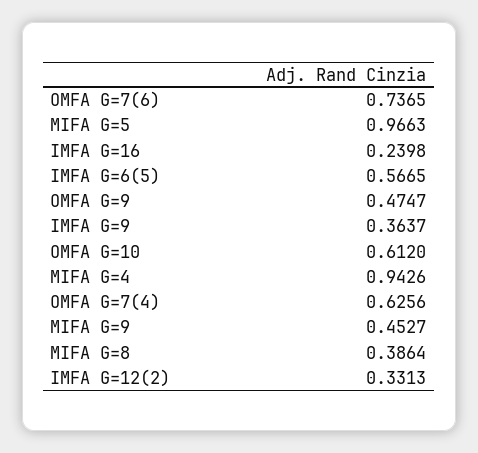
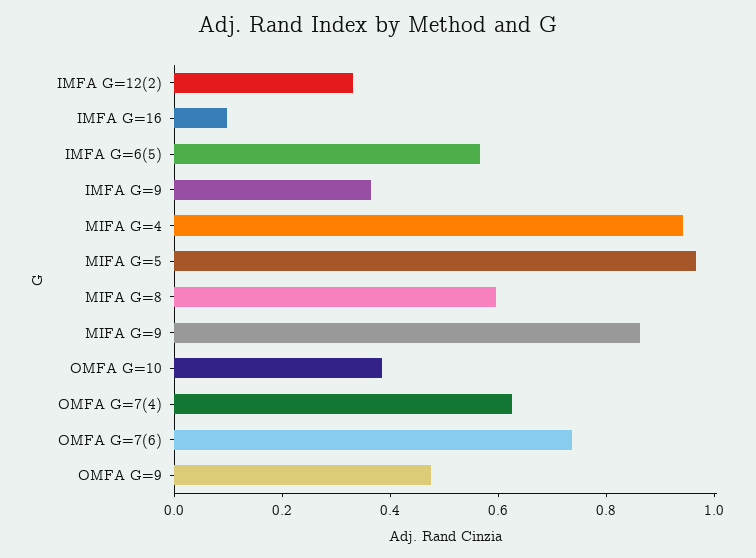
IMFA G=16: 0.2398 -> 0.1
OMFA G=10: 0.612 -> 0.4
MIFA G=9: 0.4527 -> 0.85
MIFA G=8: 0.3864 -> 0.6

